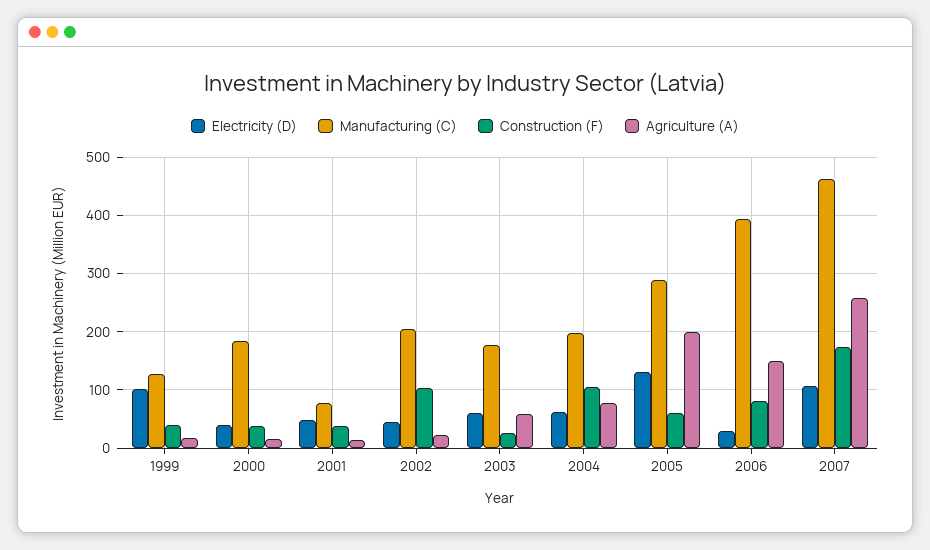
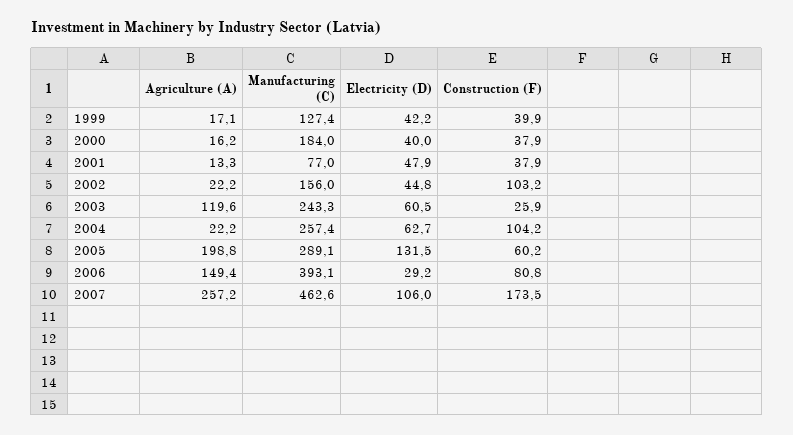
Electricity (D), 1999: 100 -> 42.2
Manufacturing (C), 2002: 200 -> 156
Manufacturing (C), 2003: 180 -> 243.3
Agriculture (A), 2003: 60 -> 119.6
Manufacturing (C), 2004: 200 -> 257.4
Agriculture (A), 2004: 80 -> 22.2

